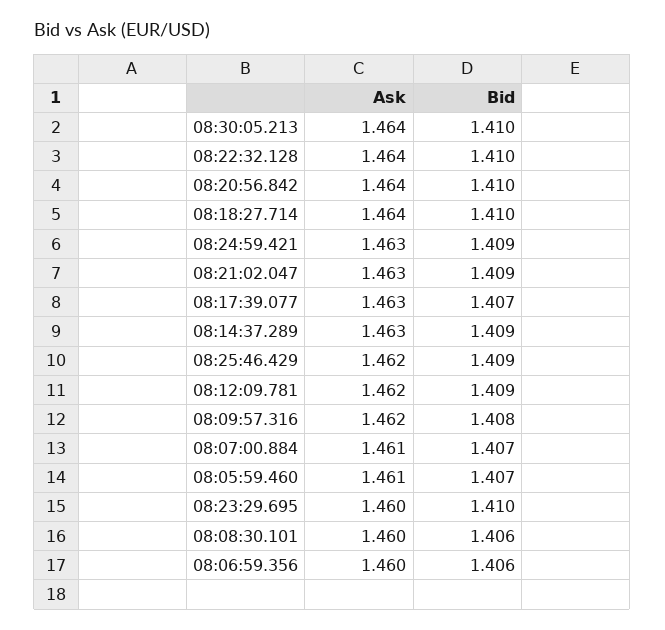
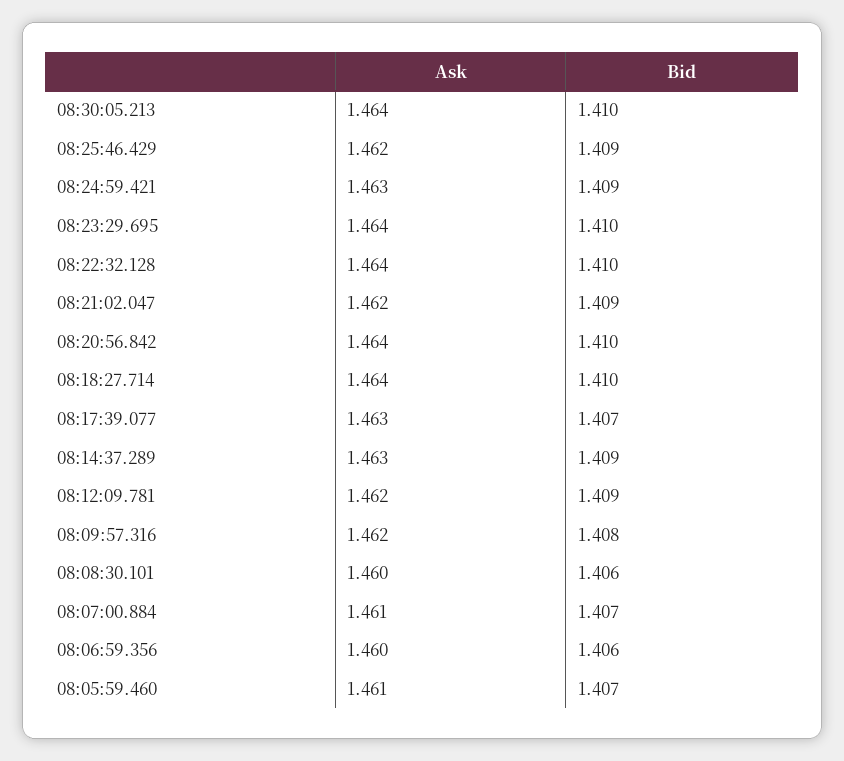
Ask, 08:21:02.047: 1.463 -> 1.462
Ask, 08:23:29.695: 1.46 -> 1.464

